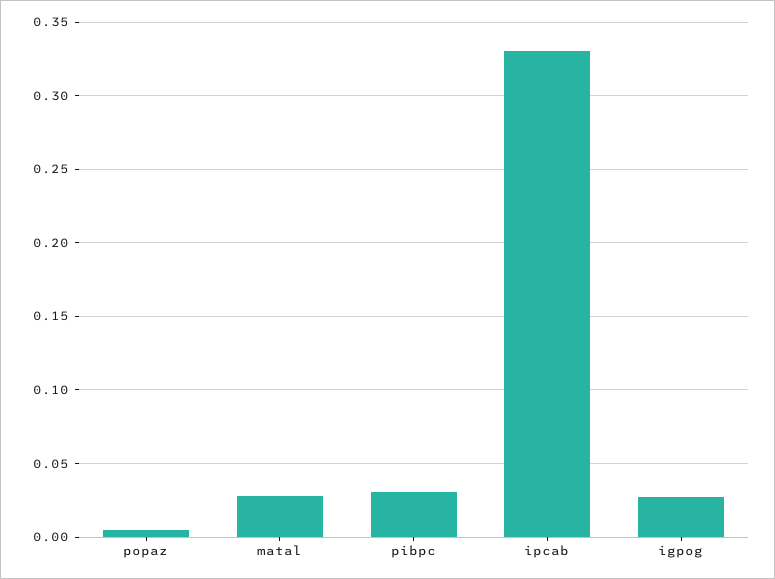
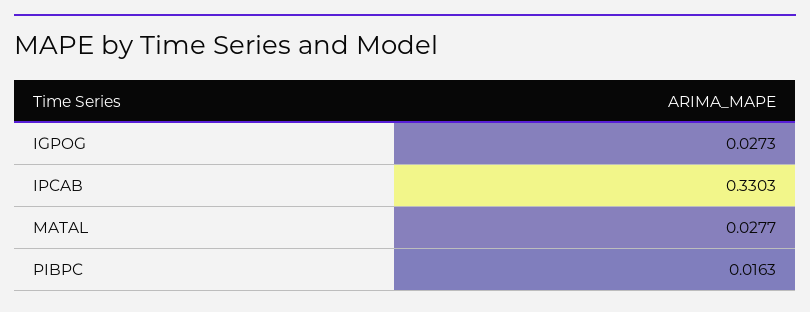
popaz: 0.005 -> none
pibpc: 0.03 -> 0.0163

